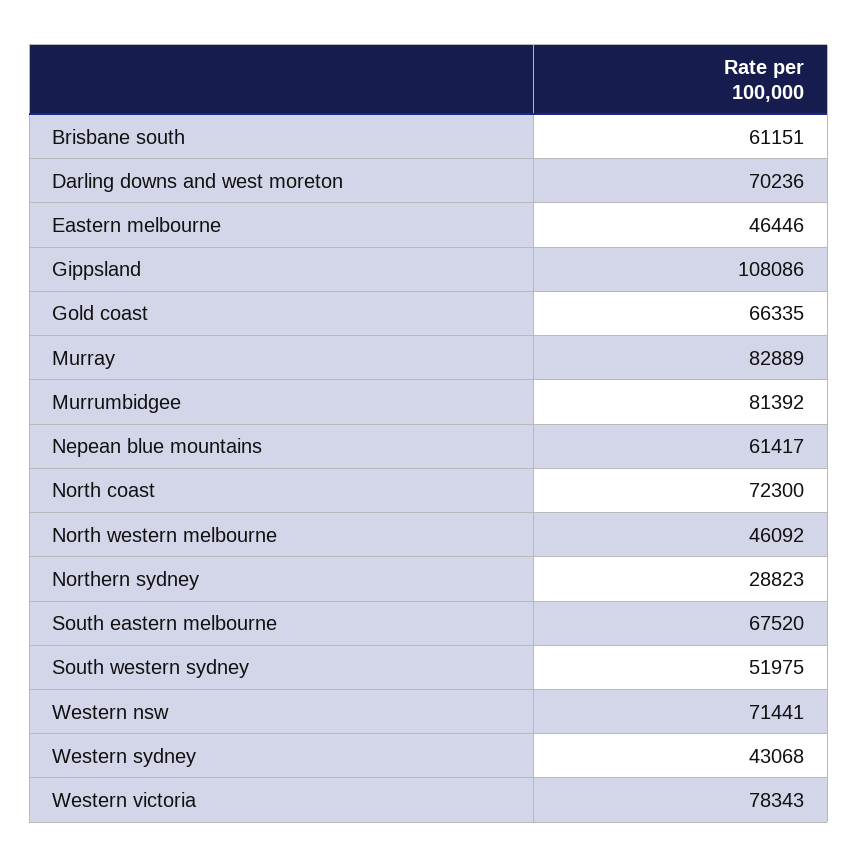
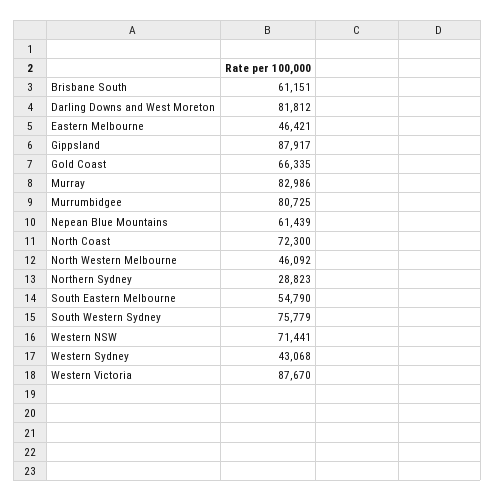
Darling downs and west moreton: 70236 -> 81812
Eastern melbourne: 46446 -> 46421
Gippsland: 108086 -> 87917
Murray: 82889 -> 82986
Murrumbidgee: 81392 -> 80725
Nepean blue mountains: 61417 -> 61439
South eastern melbourne: 67520 -> 54790
South western sydney: 51975 -> 75779
Western victoria: 78343 -> 87670

